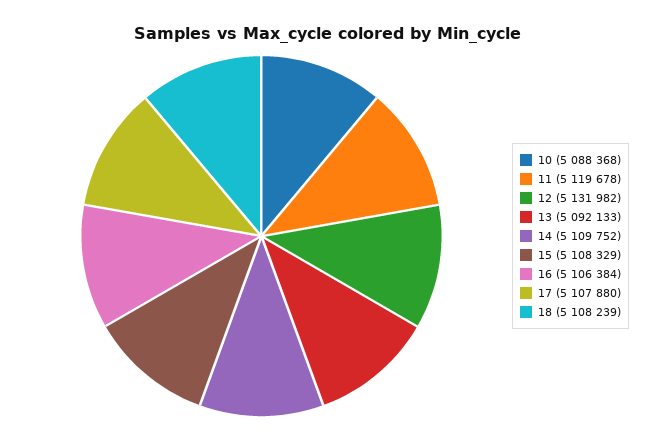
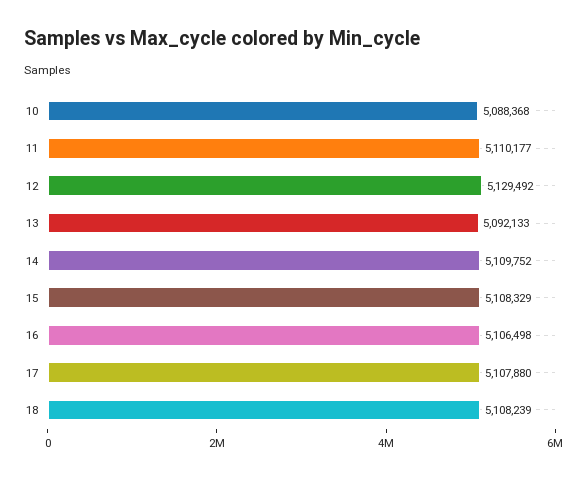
11: 5119678 -> 5110177
12: 5131982 -> 5129492
16: 5106384 -> 5106498

